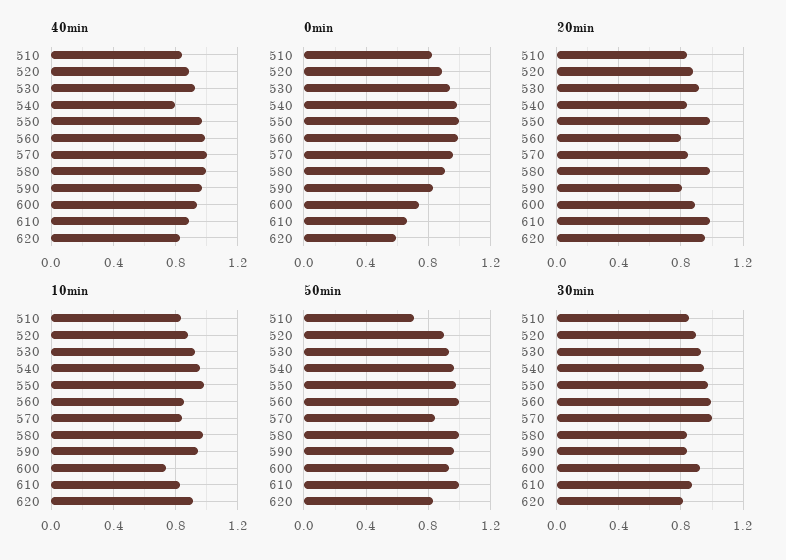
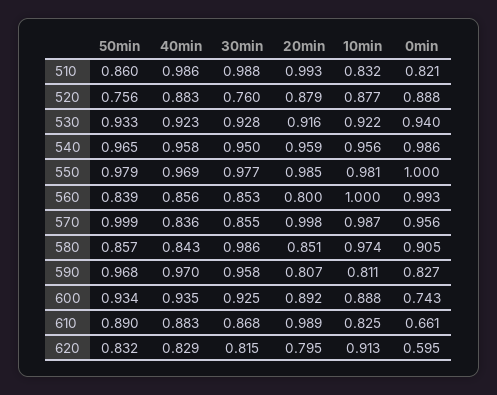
40min, 510: 0.85 -> 0.986
40min, 540: 0.8 -> 0.958
40min, 560: 1 -> 0.856
40min, 570: 1 -> 0.836
40min, 580: 1 -> 0.843
20min, 510: 0.85 -> 0.993
20min, 540: 0.85 -> 0.959
20min, 570: 0.85 -> 0.998
20min, 580: 1 -> 0.851
20min, 620: 0.95 -> 0.795
10min, 560: 0.85 -> 1
10min, 570: 0.85 -> 0.987
10min, 590: 0.95 -> 0.811
10min, 600: 0.75 -> 0.888
50min, 510: 0.7 -> 0.86
50min, 520: 0.9 -> 0.756
50min, 560: 1 -> 0.839
50min, 570: 0.85 -> 0.999
50min, 580: 1 -> 0.857
50min, 610: 1 -> 0.89
30min, 510: 0.85 -> 0.988
30min, 520: 0.9 -> 0.76
30min, 560: 1 -> 0.853
30min, 570: 1 -> 0.855
30min, 580: 0.85 -> 0.986
30min, 590: 0.85 -> 0.958

